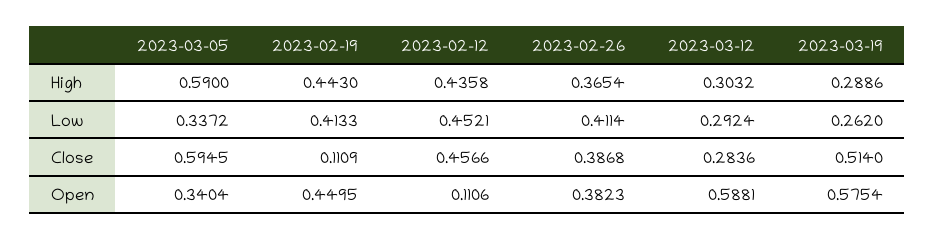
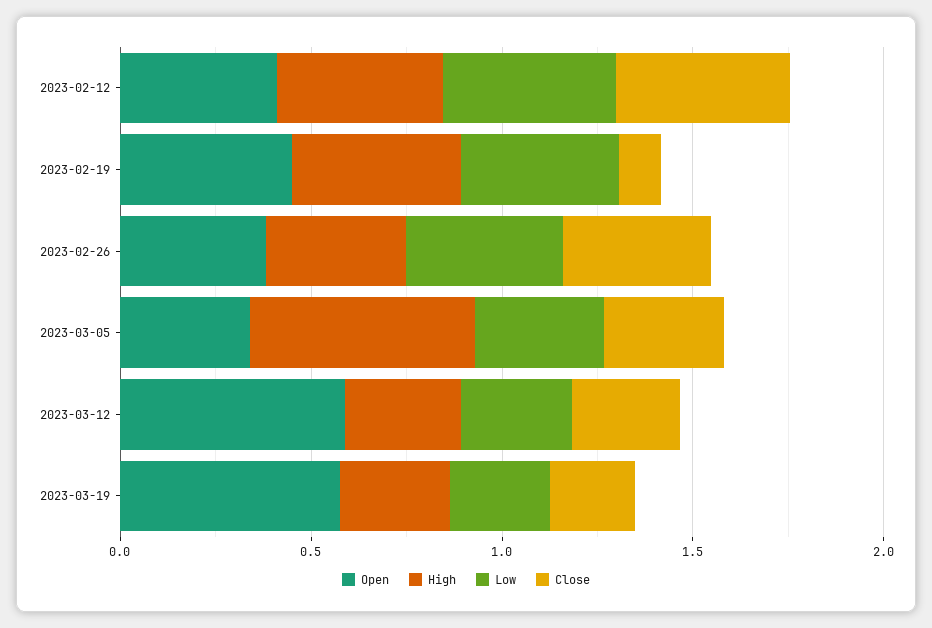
Close, 2023-03-05: 0.5945 -> 0.3
Close, 2023-03-19: 0.514 -> 0.2
Open, 2023-02-12: 0.1106 -> 0.4

